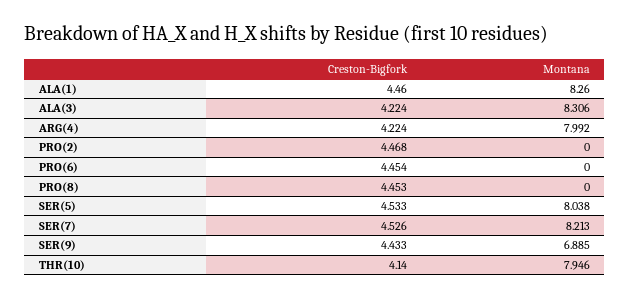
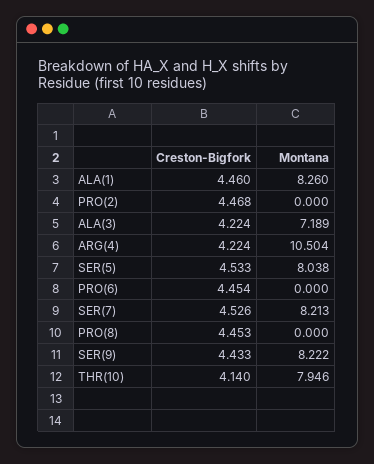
Montana, ALA(3): 8.306 -> 7.189
Montana, ARG(4): 7.992 -> 10.504
Montana, SER(9): 6.885 -> 8.222

